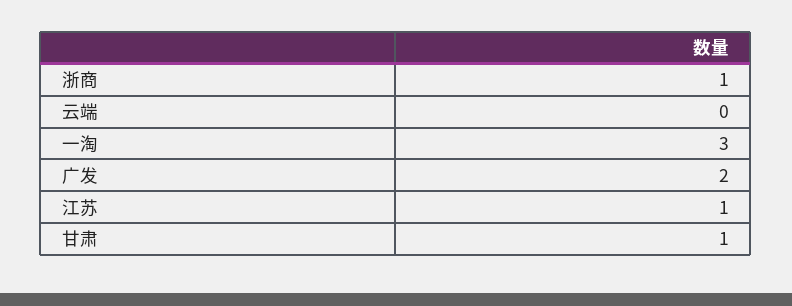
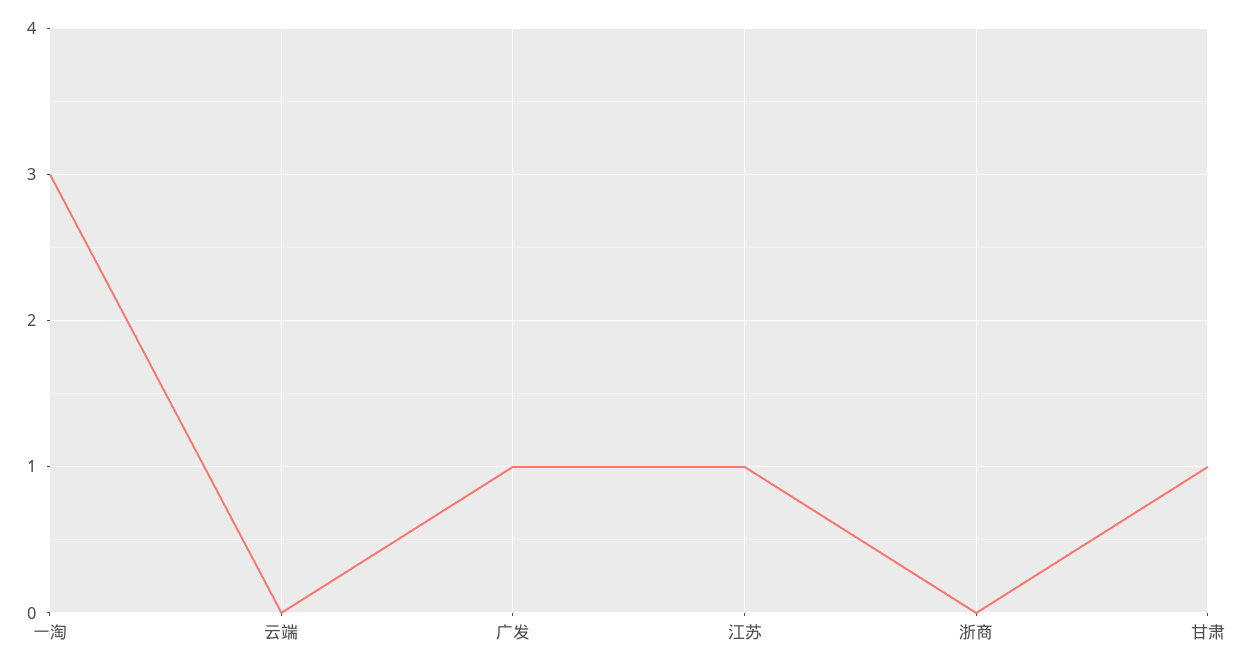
浙商: 1 -> 0
广发: 2 -> 1

